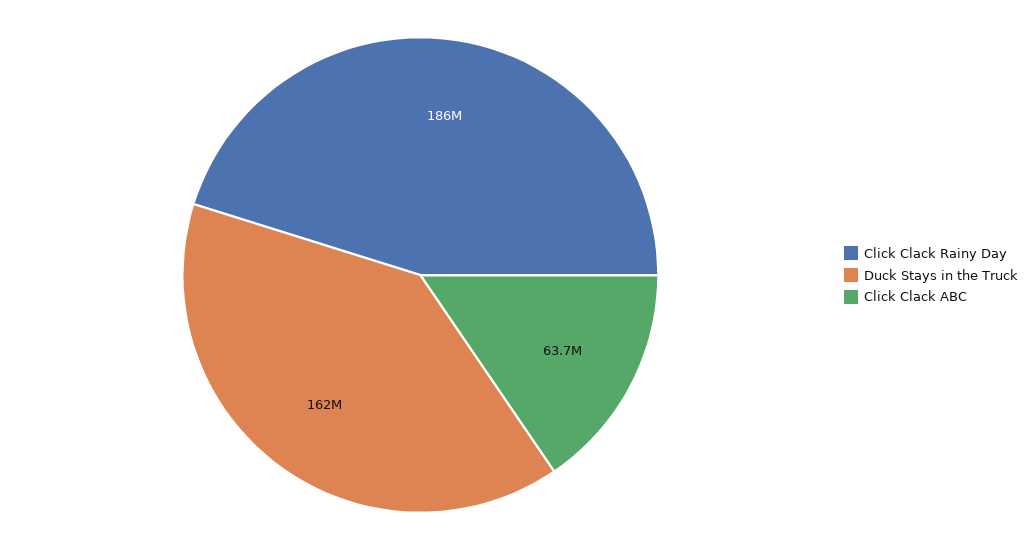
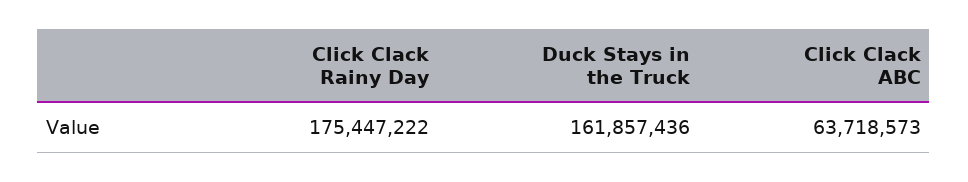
Click Clack Rainy Day: 186000000 -> 175447222

